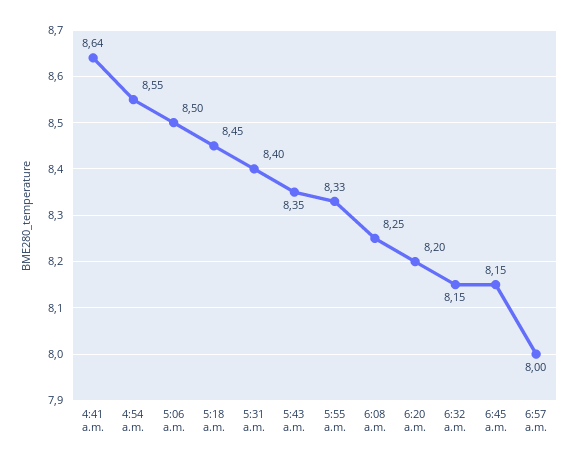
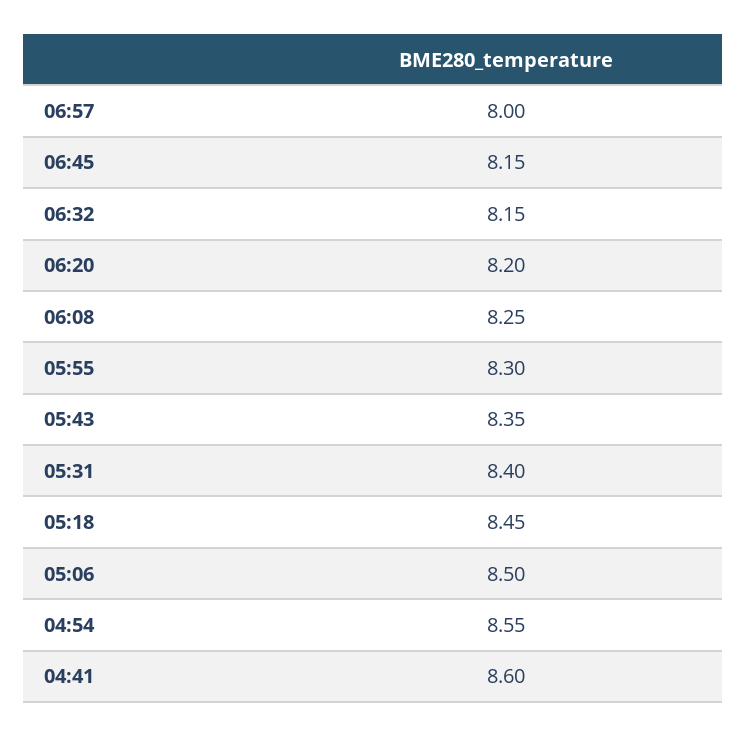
4:41 a.m.: 8.64 -> 8.6
5:55 a.m.: 8.33 -> 8.3

